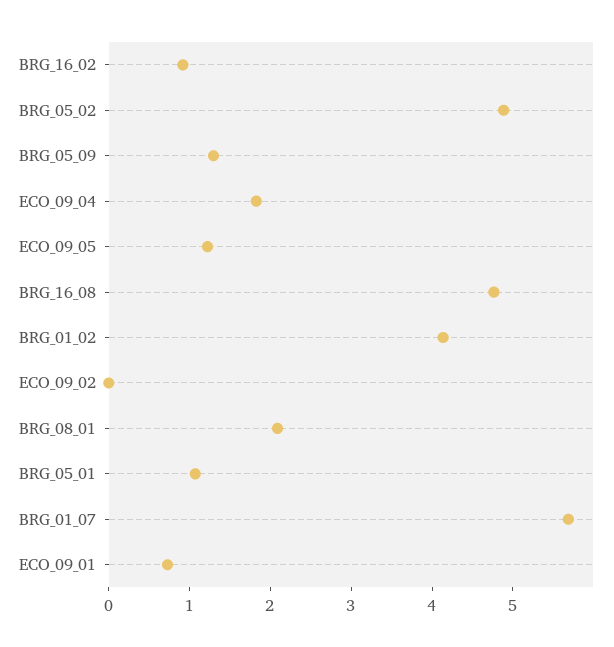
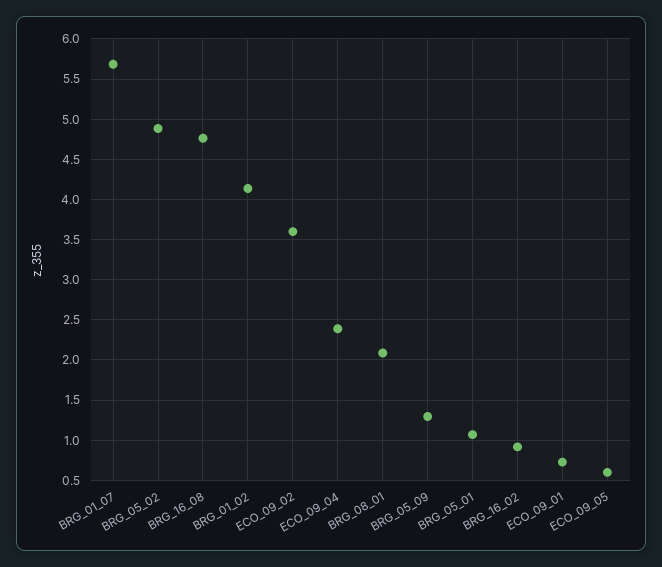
ECO_09_04: 1.8 -> 2.4
ECO_09_05: 1.2 -> 0.6
ECO_09_02: 0 -> 3.6

